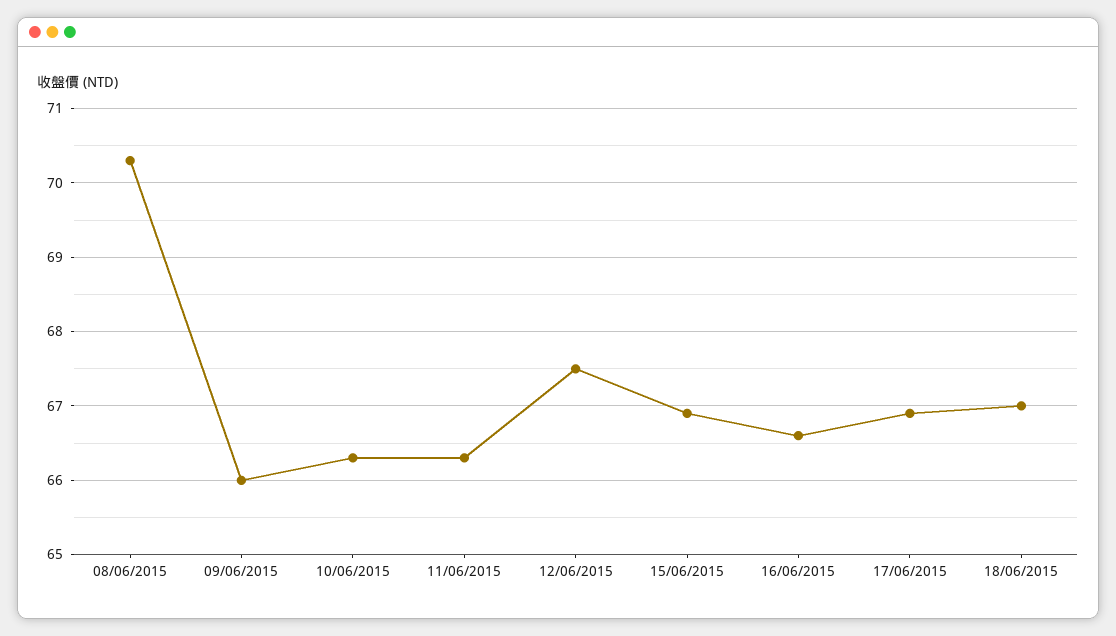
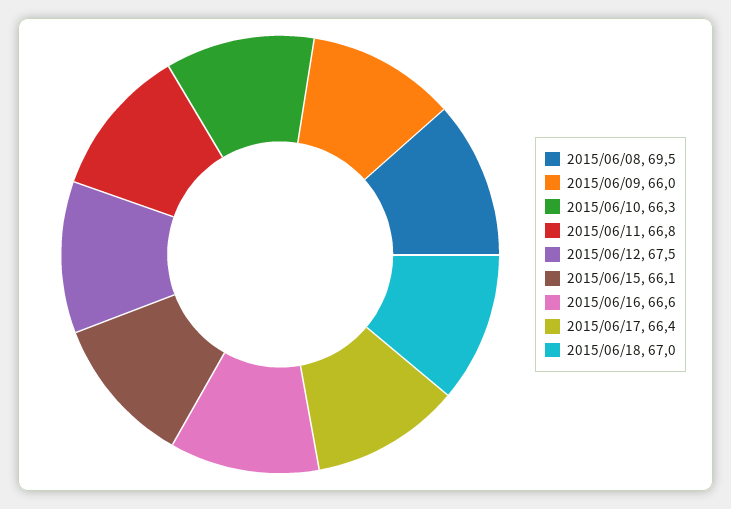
08/06/2015: 70.3 -> 69.5
11/06/2015: 66.3 -> 66.8
15/06/2015: 66.9 -> 66.1
17/06/2015: 66.9 -> 66.4

